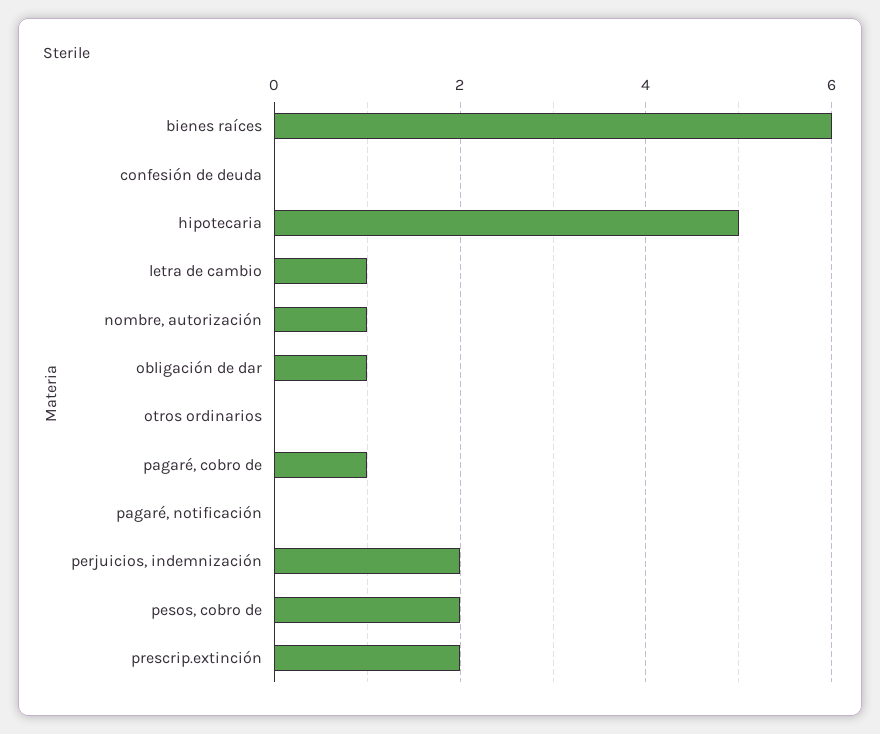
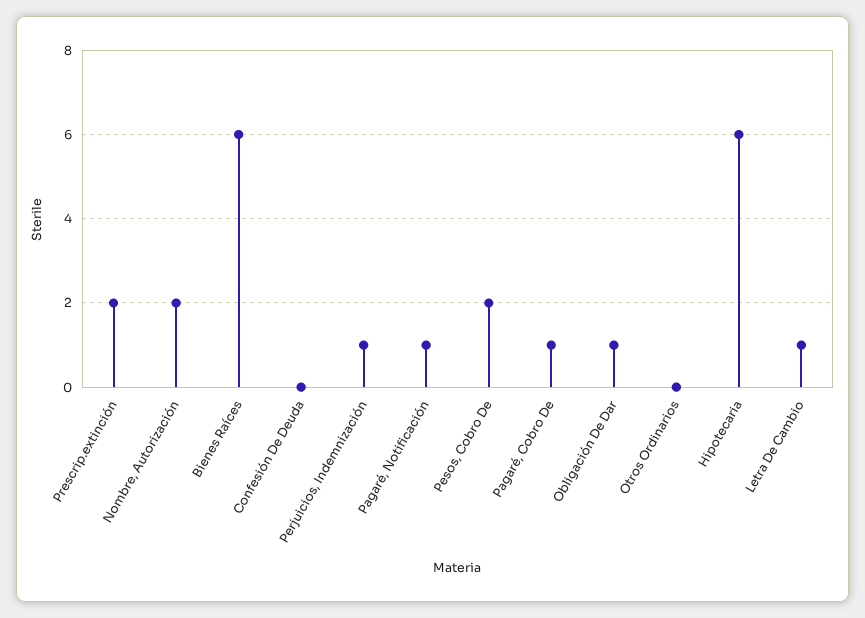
hipotecaria: 5 -> 6
nombre, autorización: 1 -> 2
pagaré, notificación: 0 -> 1
perjuicios, indemnización: 2 -> 1

